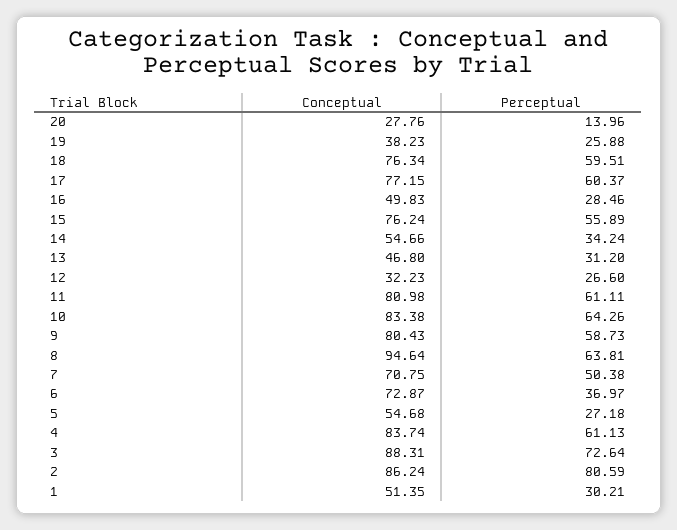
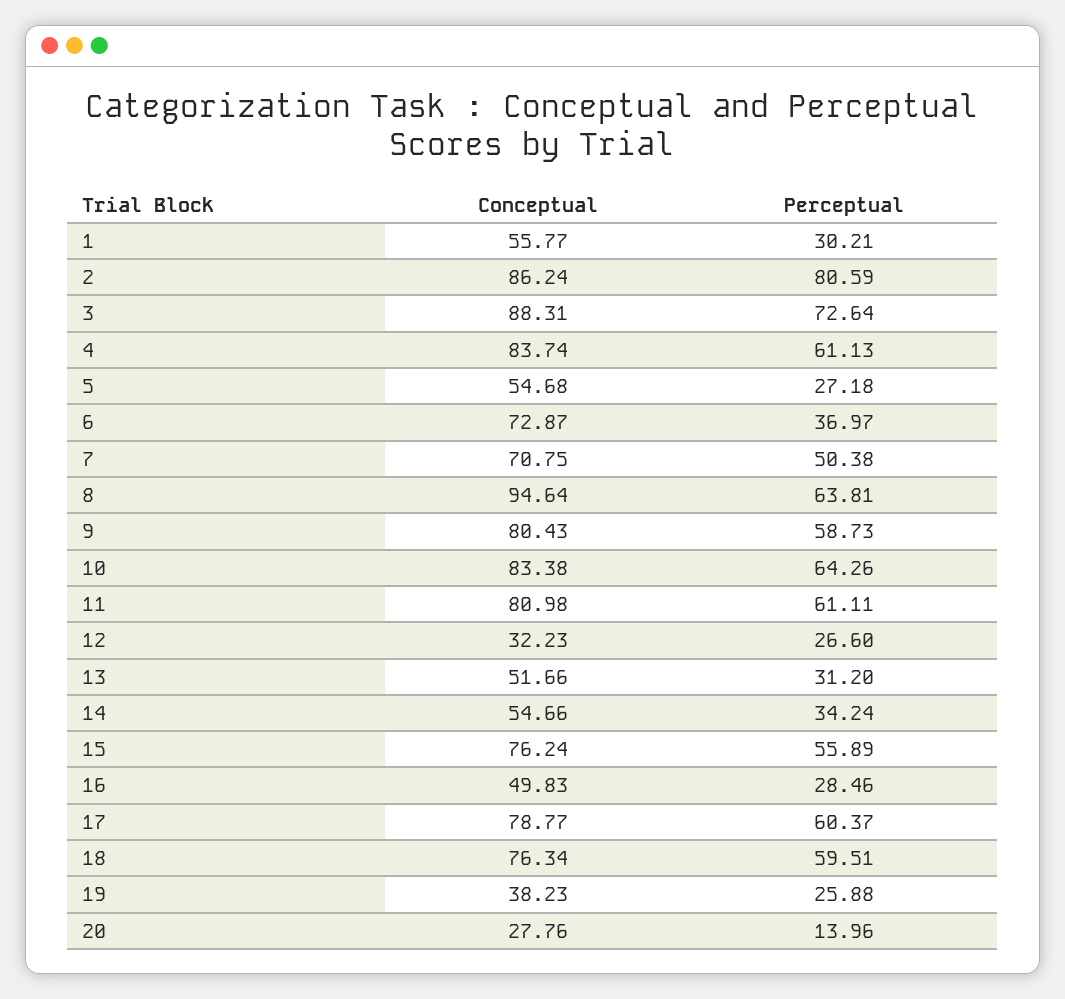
Conceptual, 17: 77.15 -> 78.77
Conceptual, 13: 46.8 -> 51.66
Conceptual, 1: 51.35 -> 55.77

